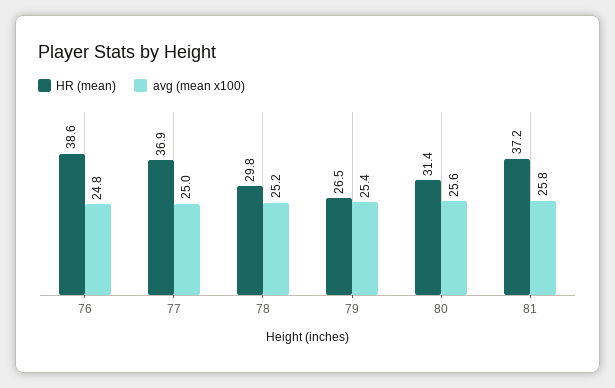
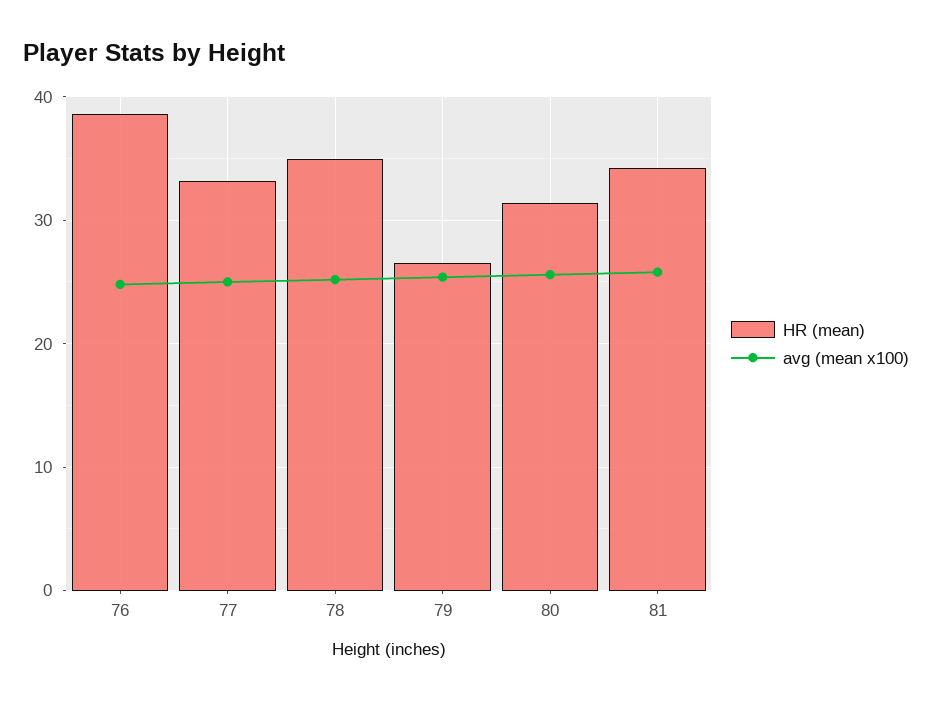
HR (mean), 77: 36.9 -> 33
HR (mean), 78: 29.8 -> 35
HR (mean), 81: 37.2 -> 34

